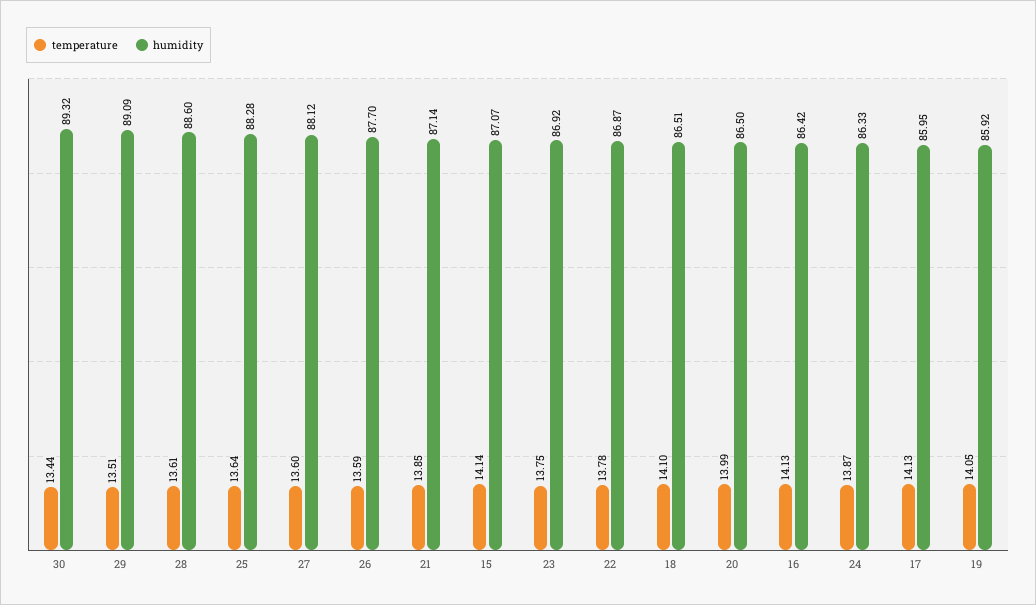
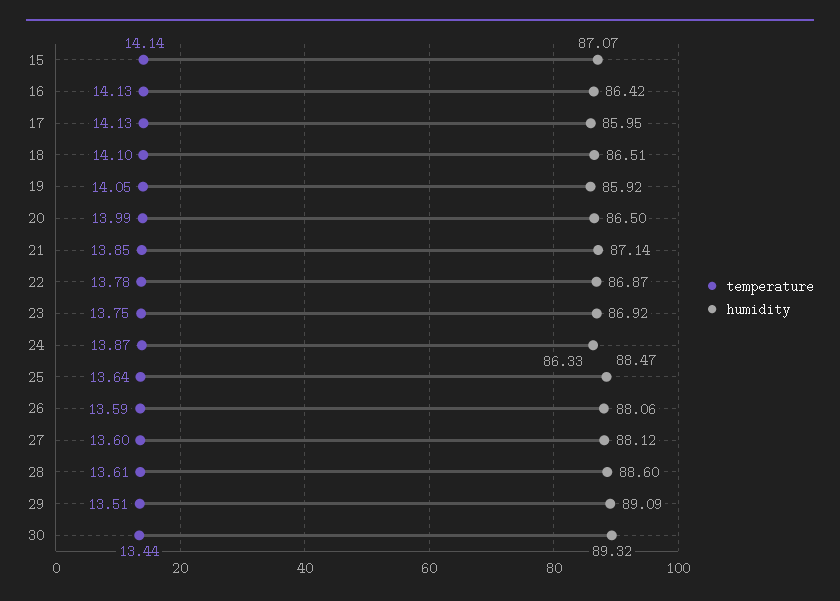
humidity, 25: 88.28 -> 88.47
humidity, 26: 87.7 -> 88.06

